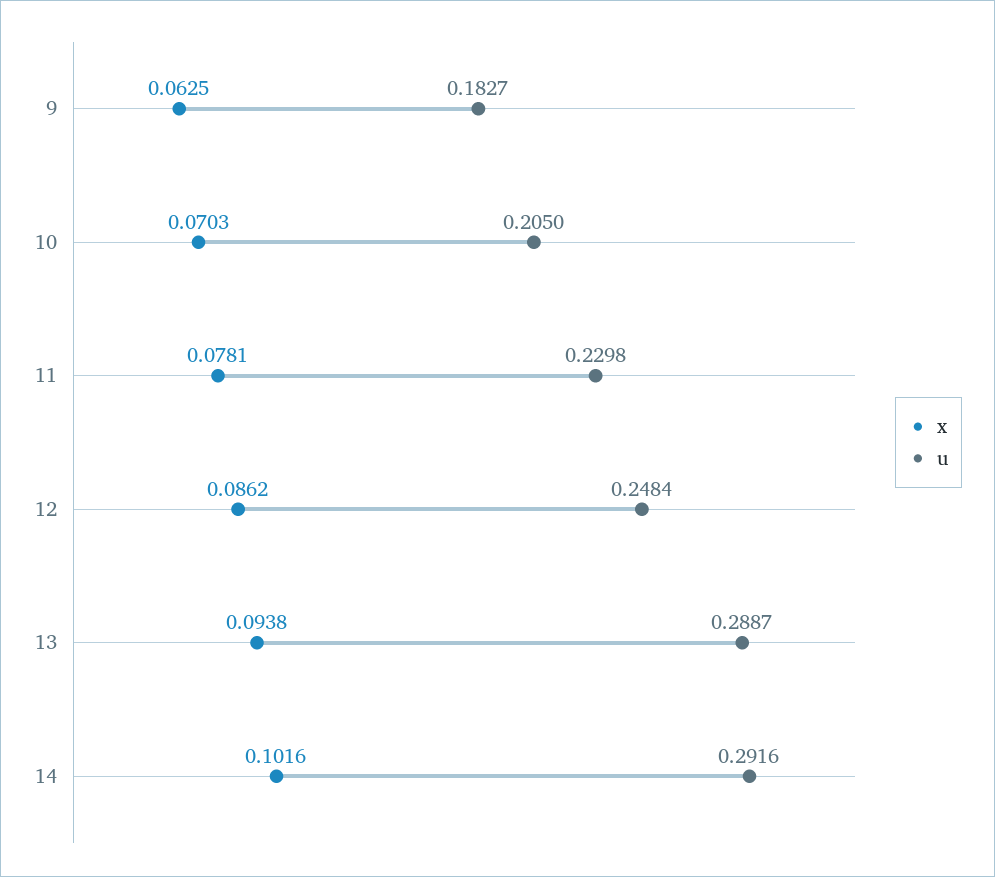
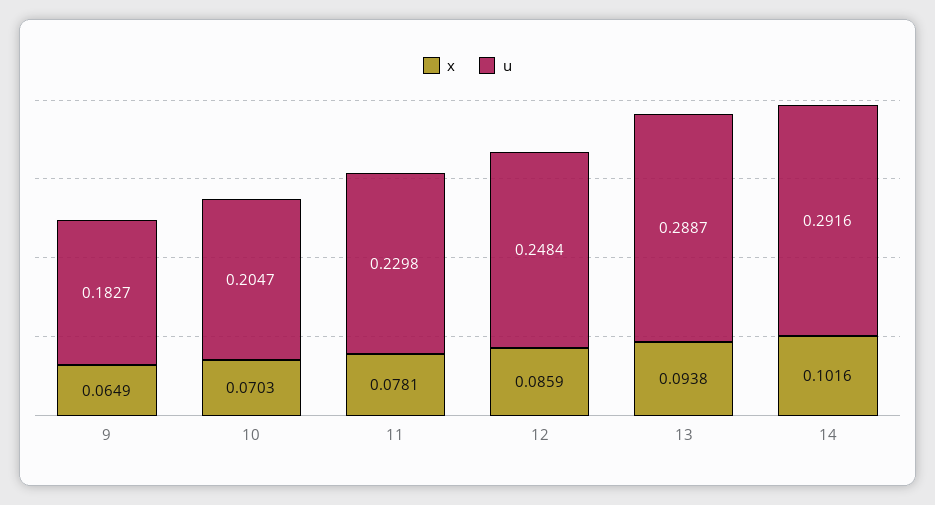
x, 9: 0.0625 -> 0.0649
u, 10: 0.205 -> 0.2047
x, 12: 0.0862 -> 0.0859

